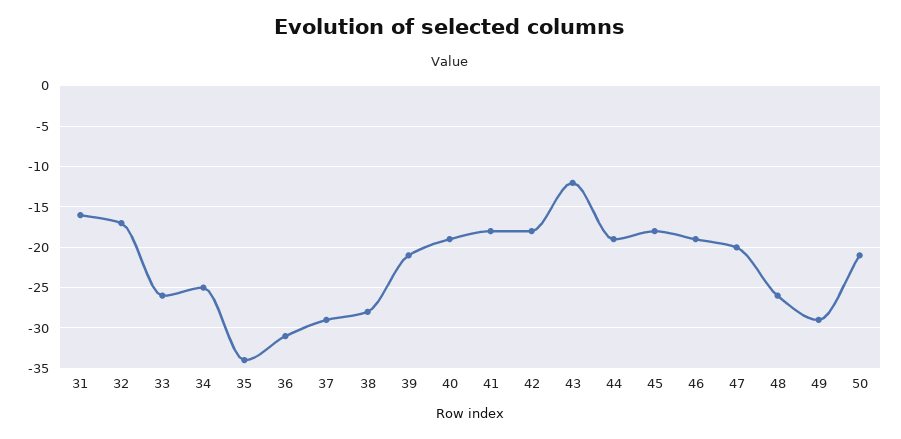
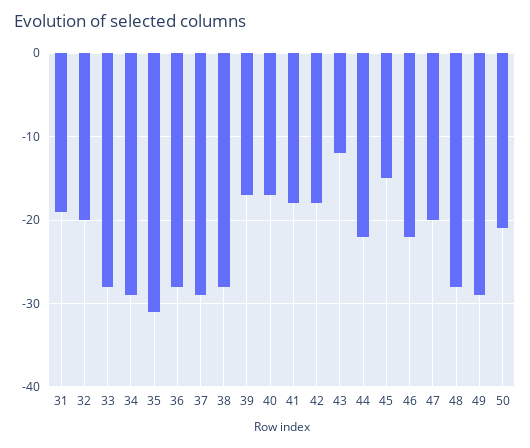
31: -16 -> -19
32: -17 -> -20
33: -26 -> -28
34: -25 -> -29
35: -34 -> -31
36: -31 -> -28
39: -21 -> -17
40: -19 -> -17
44: -19 -> -22
45: -18 -> -15
46: -19 -> -22
48: -26 -> -28

